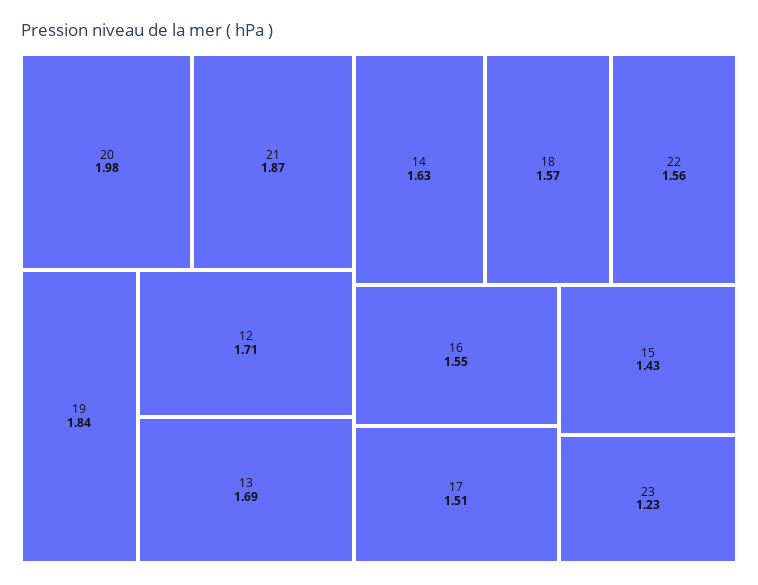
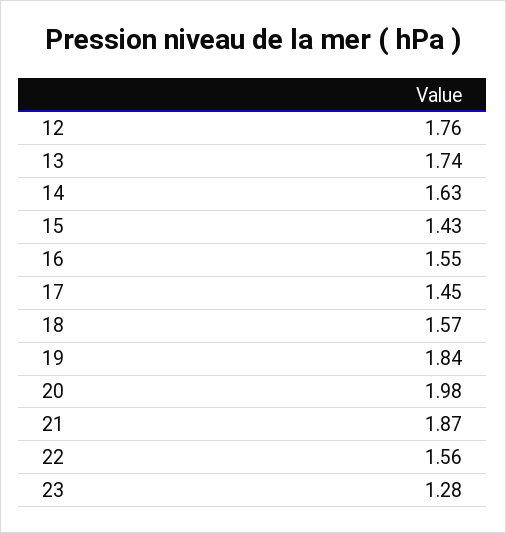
12: 1.71 -> 1.76
13: 1.69 -> 1.74
17: 1.51 -> 1.45
23: 1.23 -> 1.28

